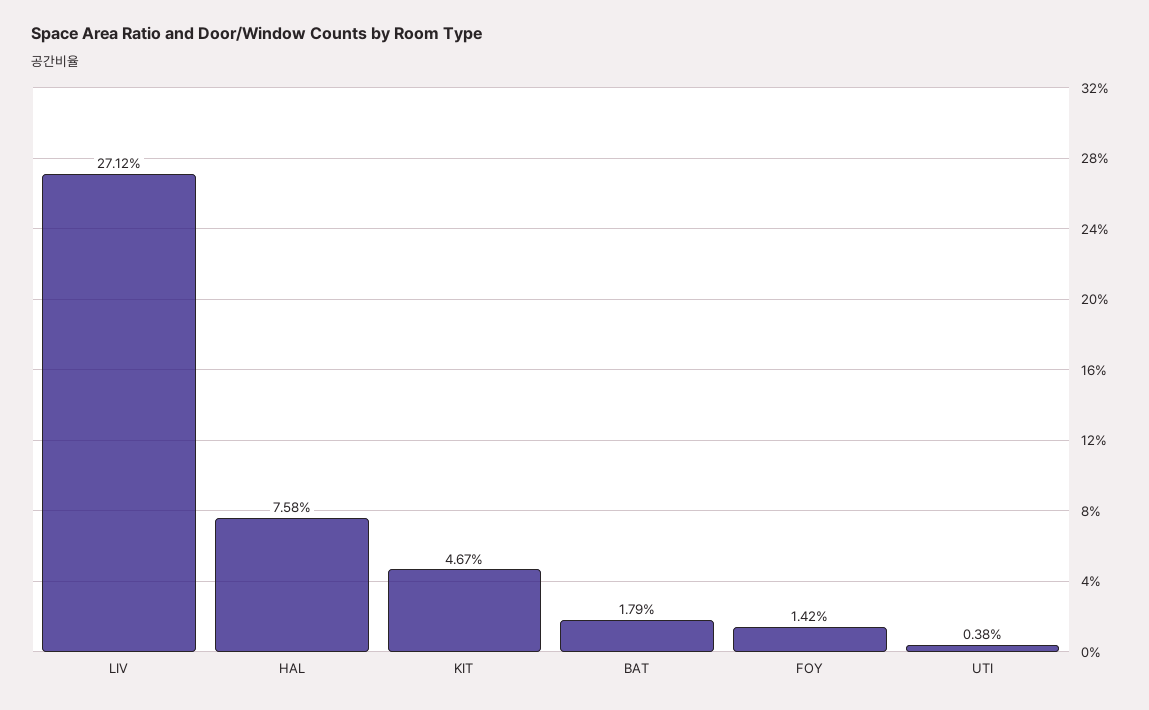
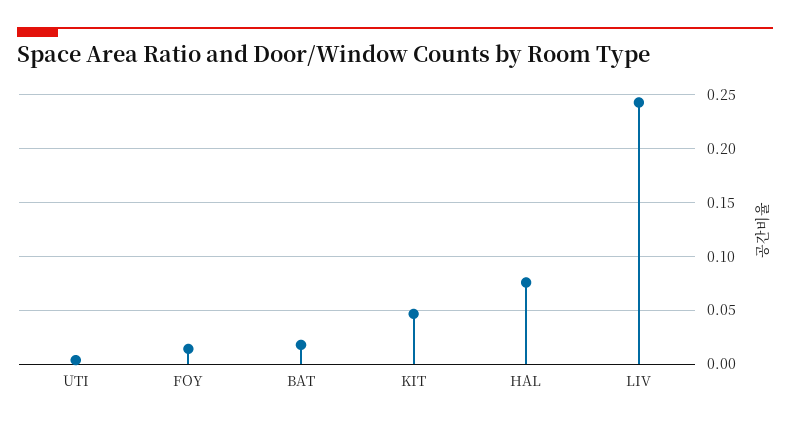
LIV: 0.2712 -> 0.24

